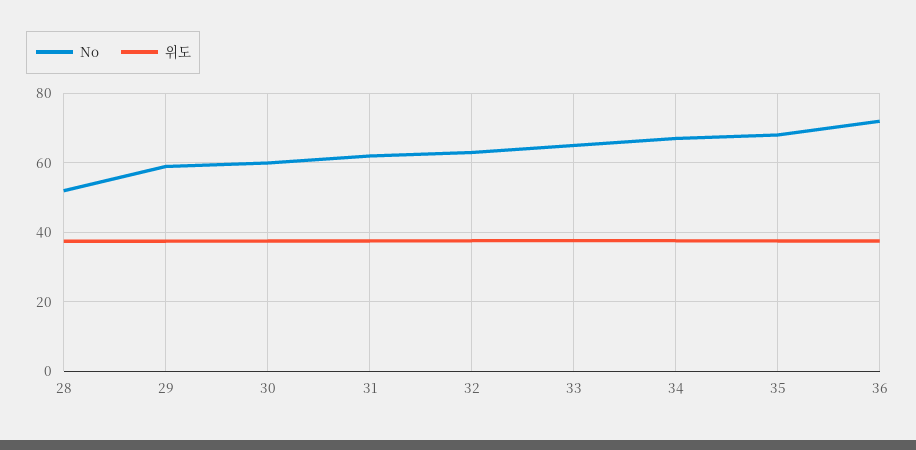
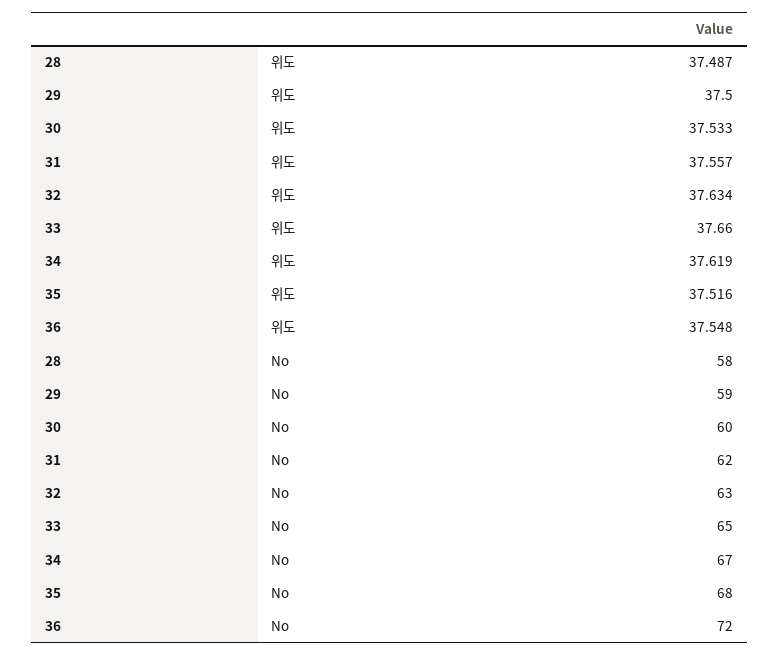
No, 28: 52 -> 58

